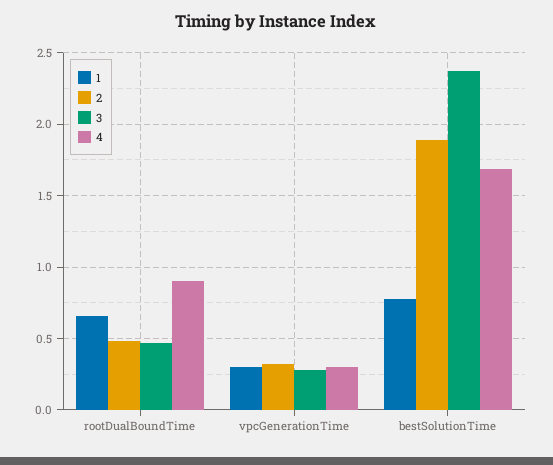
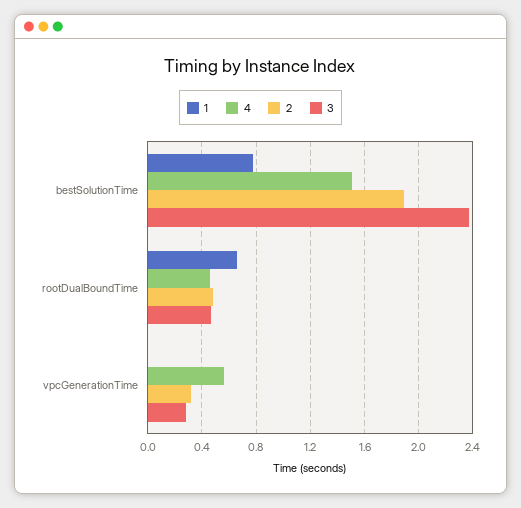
4, rootDualBoundTime: 0.9 -> 0.45
1, vpcGenerationTime: 0.3 -> 0
4, vpcGenerationTime: 0.3 -> 0.55
4, bestSolutionTime: 1.7 -> 1.5

